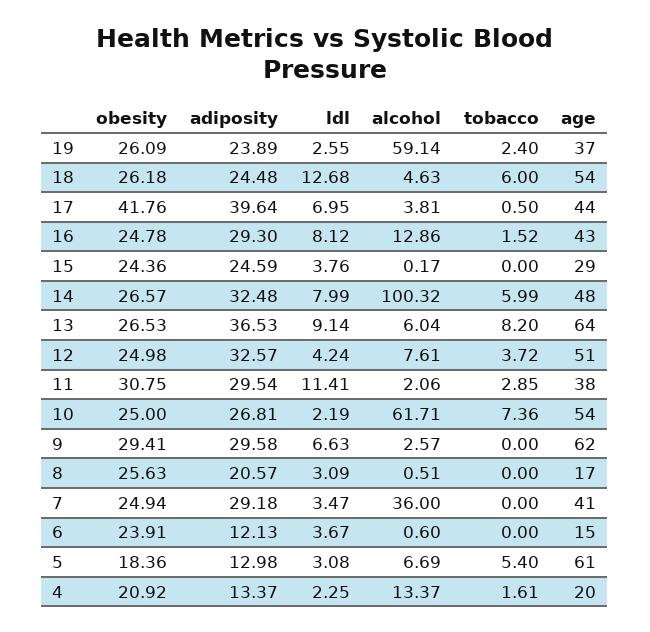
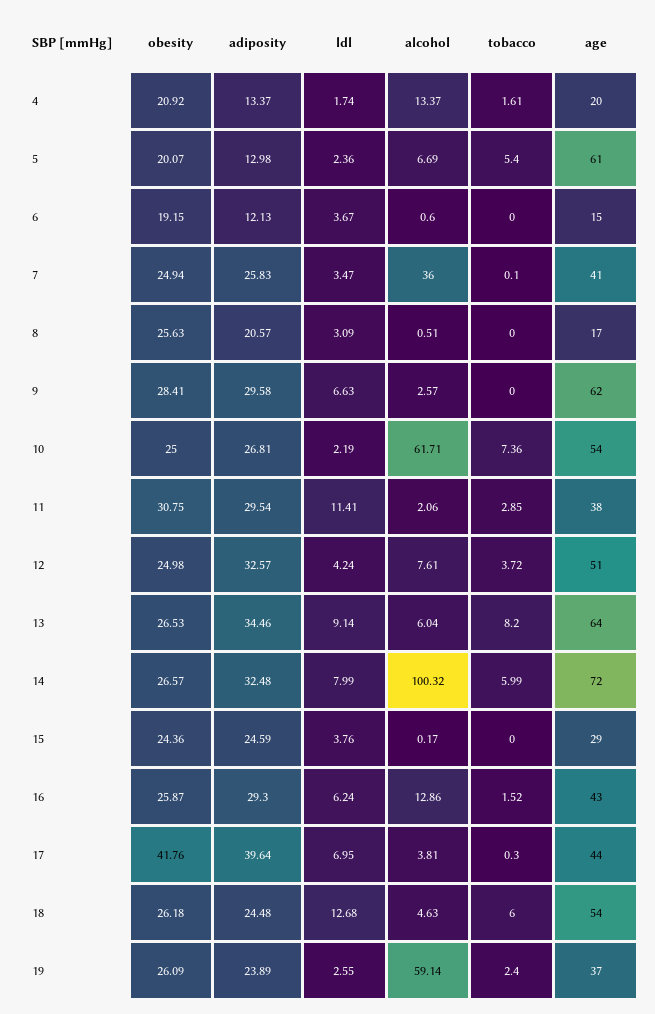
tobacco, 17: 0.5 -> 0.3
obesity, 16: 24.78 -> 25.87
ldl, 16: 8.12 -> 6.24
age, 14: 48 -> 72
adiposity, 13: 36.53 -> 34.46
obesity, 9: 29.41 -> 28.41
adiposity, 7: 29.18 -> 25.83
tobacco, 7: 0 -> 0.1
obesity, 6: 23.91 -> 19.15
obesity, 5: 18.36 -> 20.07
ldl, 5: 3.08 -> 2.36
ldl, 4: 2.25 -> 1.74

